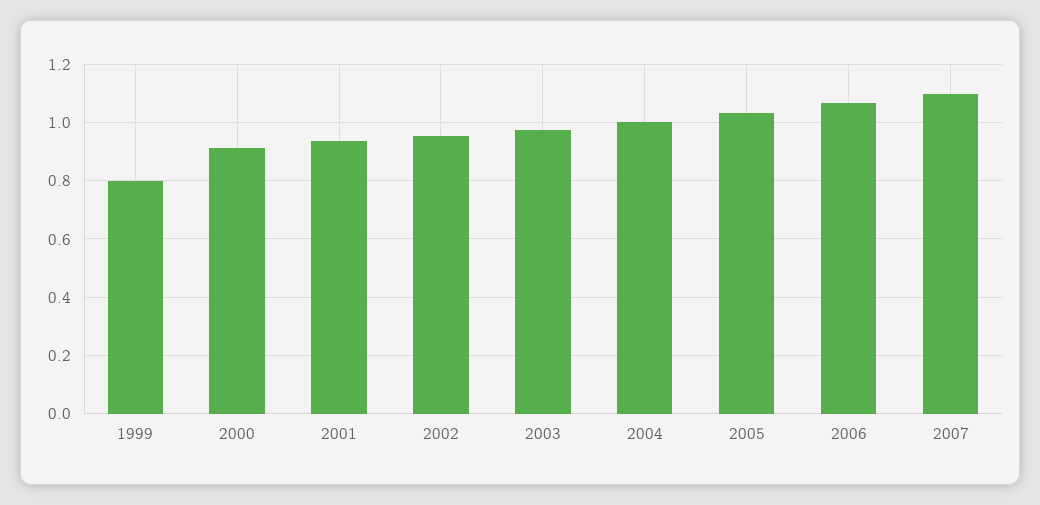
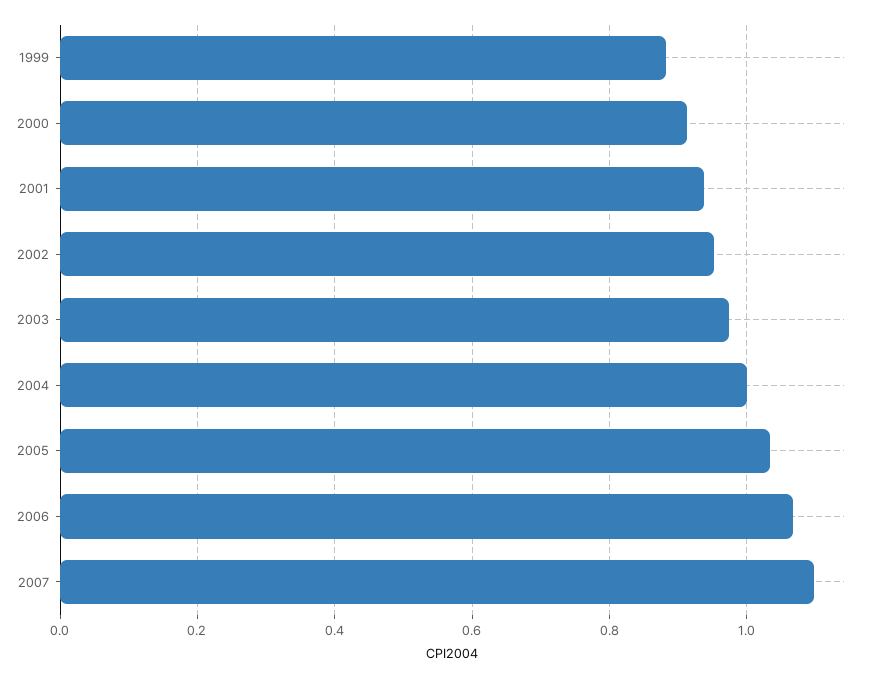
1999: 0.8 -> 0.88

